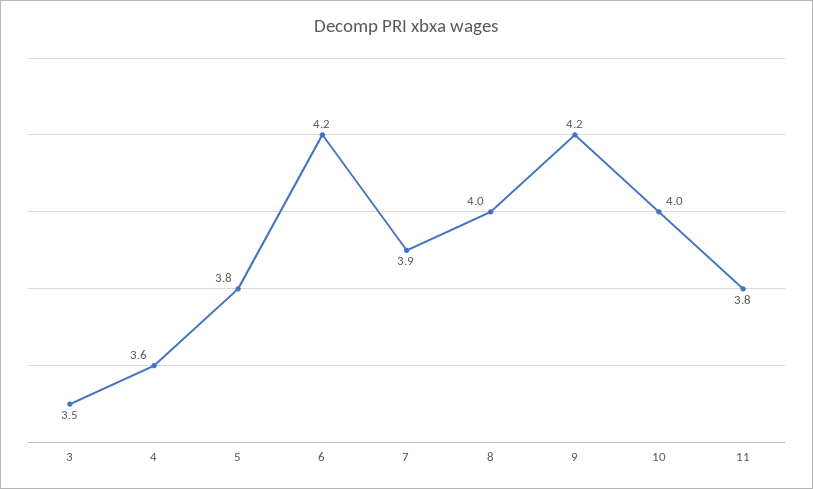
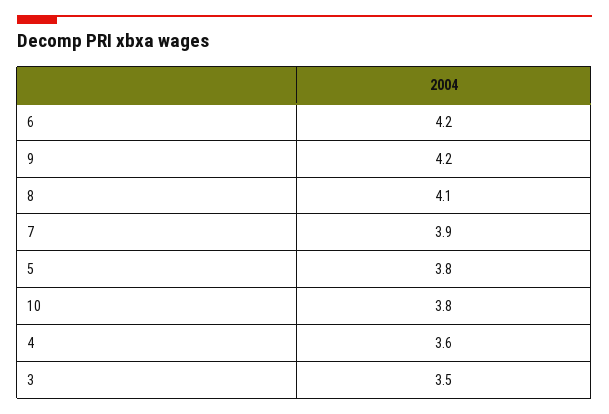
8: 4 -> 4.1
10: 4 -> 3.8
11: 3.8 -> none

